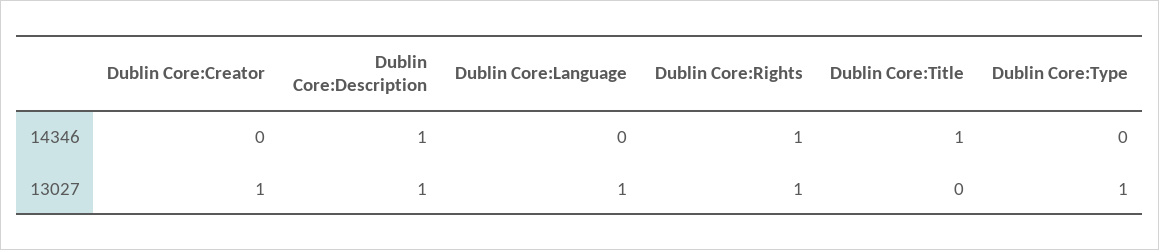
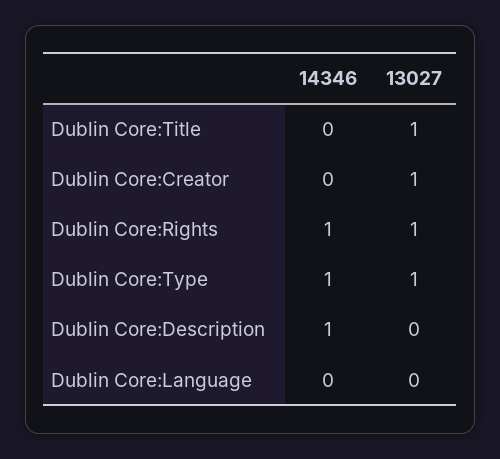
Dublin Core:Title, 14346: 1 -> 0
Dublin Core:Type, 14346: 0 -> 1
Dublin Core:Description, 13027: 1 -> 0
Dublin Core:Language, 13027: 1 -> 0
Dublin Core:Title, 13027: 0 -> 1

